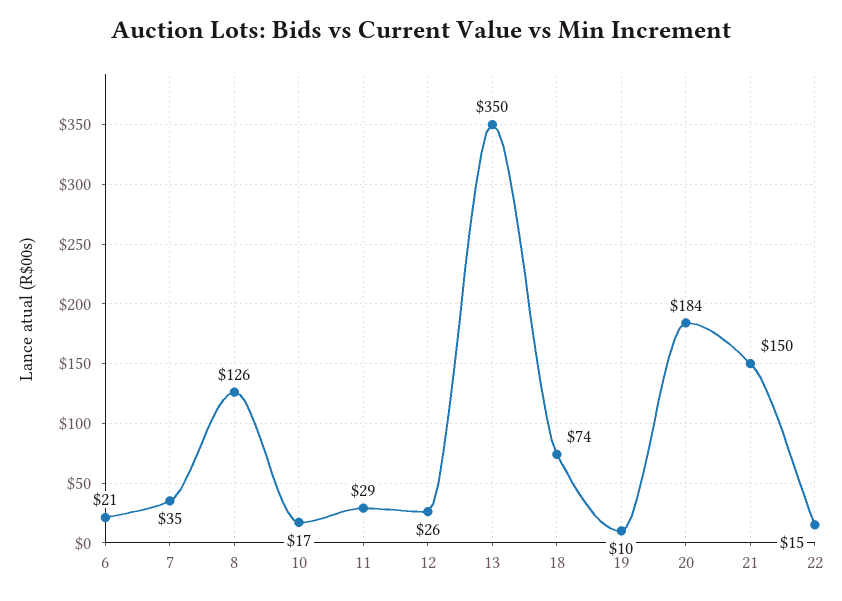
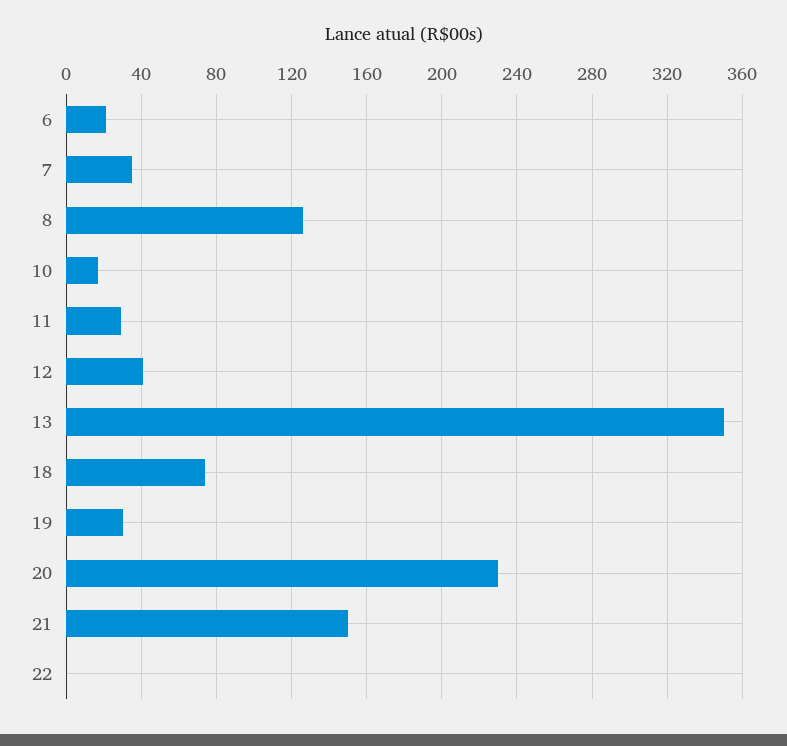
12: 26 -> 40
19: 10 -> 30
20: 184 -> 230
22: 15 -> 0

